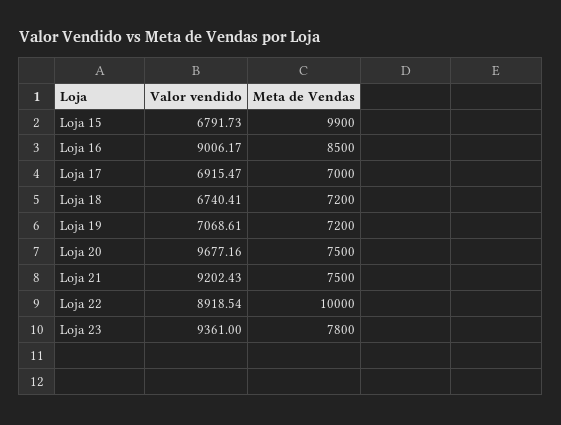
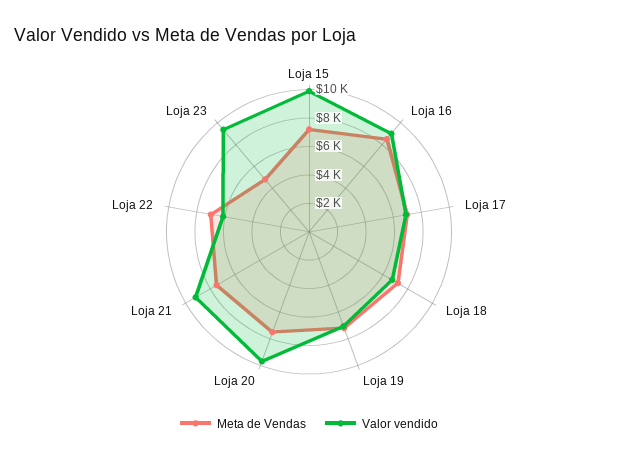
Valor vendido, Loja 15: 6791.73 -> 10000
Meta de Vendas, Loja 15: 9900 -> 7000
Valor vendido, Loja 22: 8918.54 -> 6000
Meta de Vendas, Loja 22: 10000 -> 7000
Meta de Vendas, Loja 23: 7800 -> 5000

